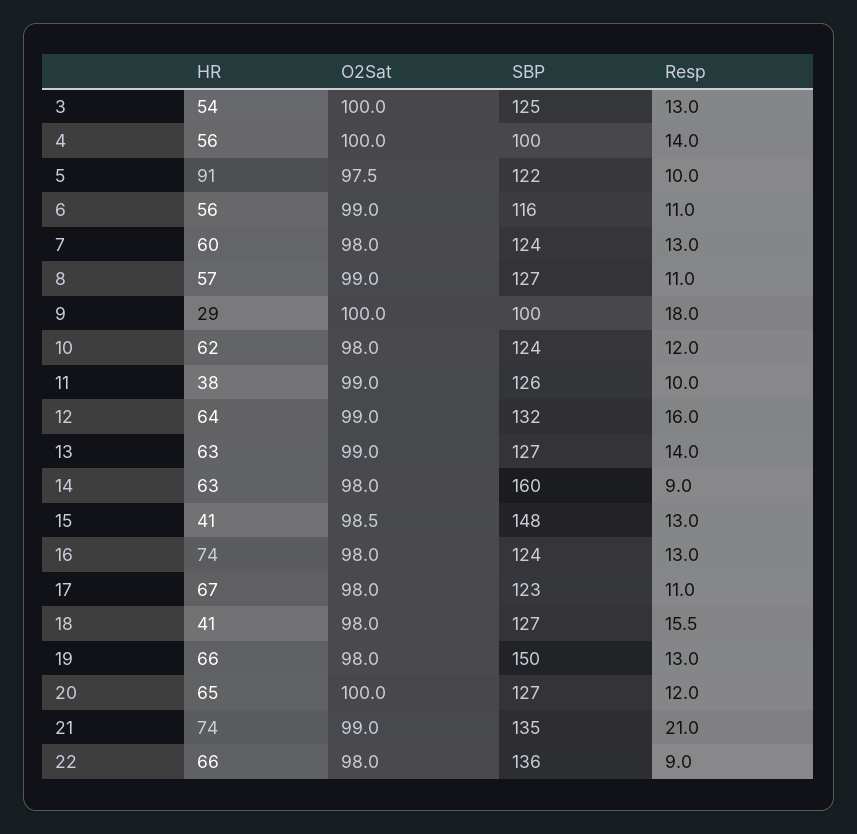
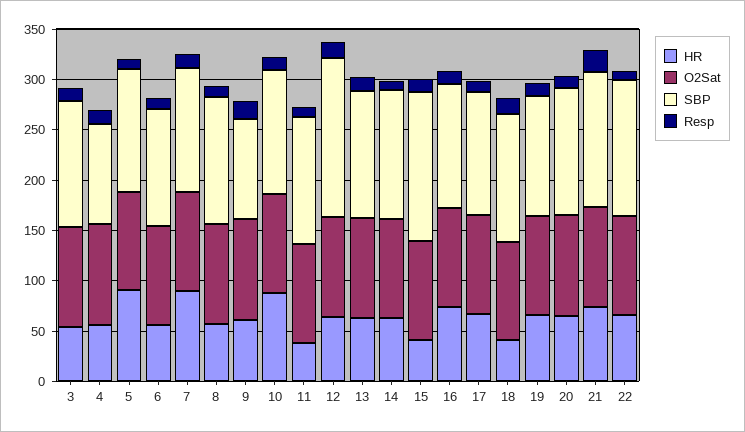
HR, 7: 60 -> 90
HR, 9: 29 -> 60
HR, 10: 62 -> 90
SBP, 12: 132 -> 160
SBP, 14: 160 -> 130
SBP, 19: 150 -> 120

